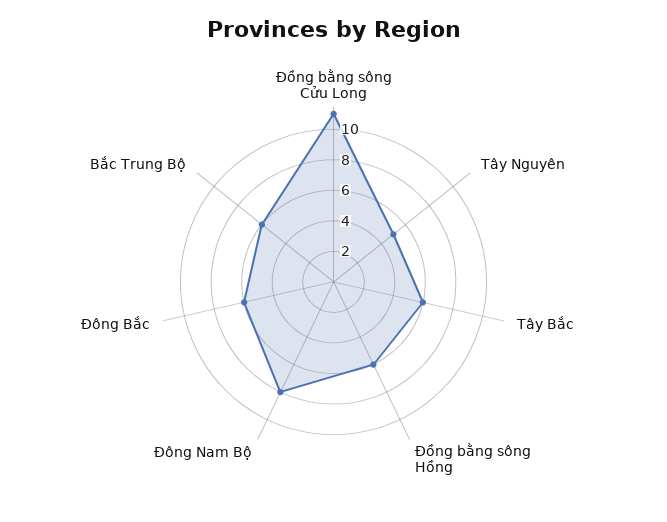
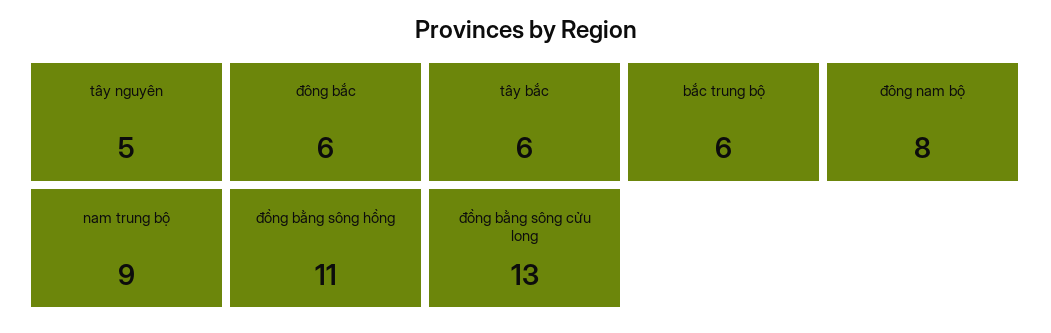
Đồng bằng sông Cửu Long: 11 -> 13
Đồng bằng sông Hồng: 6 -> 11
nam trung bộ: none -> 9

